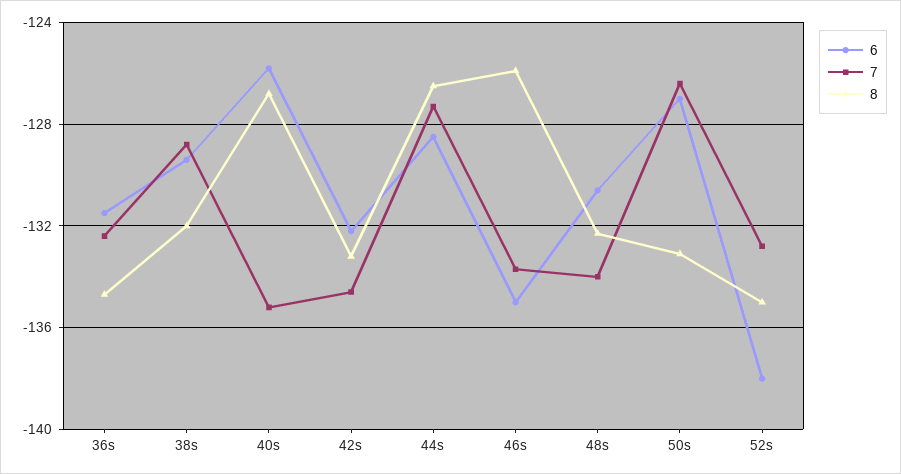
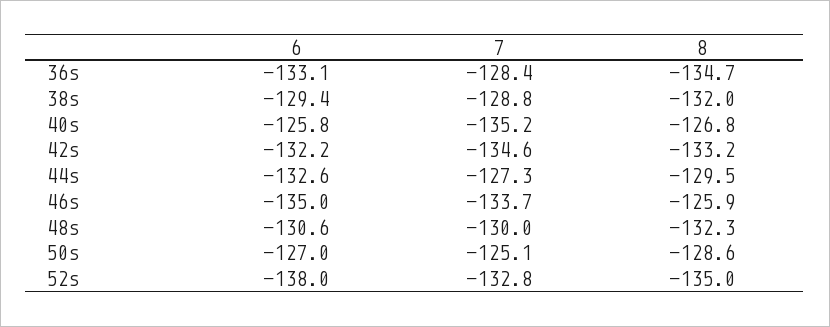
6, 36s: -131.5 -> -133.1
7, 36s: -132.5 -> -128.4
6, 44s: -128.5 -> -132.6
8, 44s: -126.5 -> -129.5
7, 48s: -134 -> -130
7, 50s: -126.5 -> -125.1
8, 50s: -133 -> -128.6

